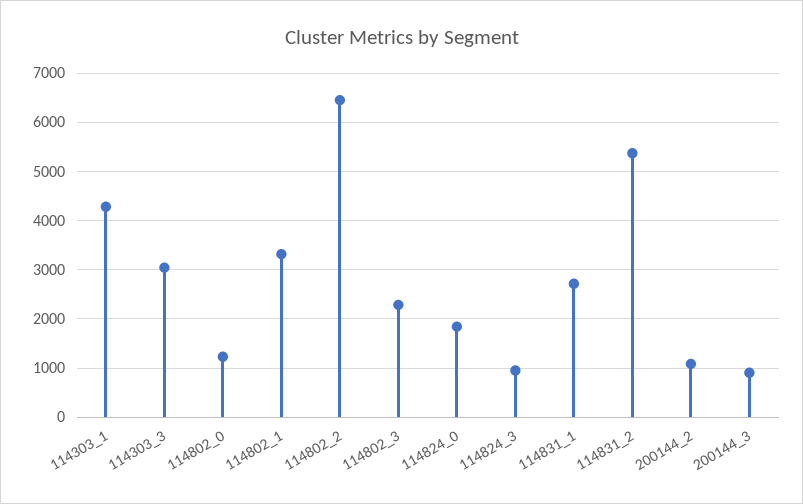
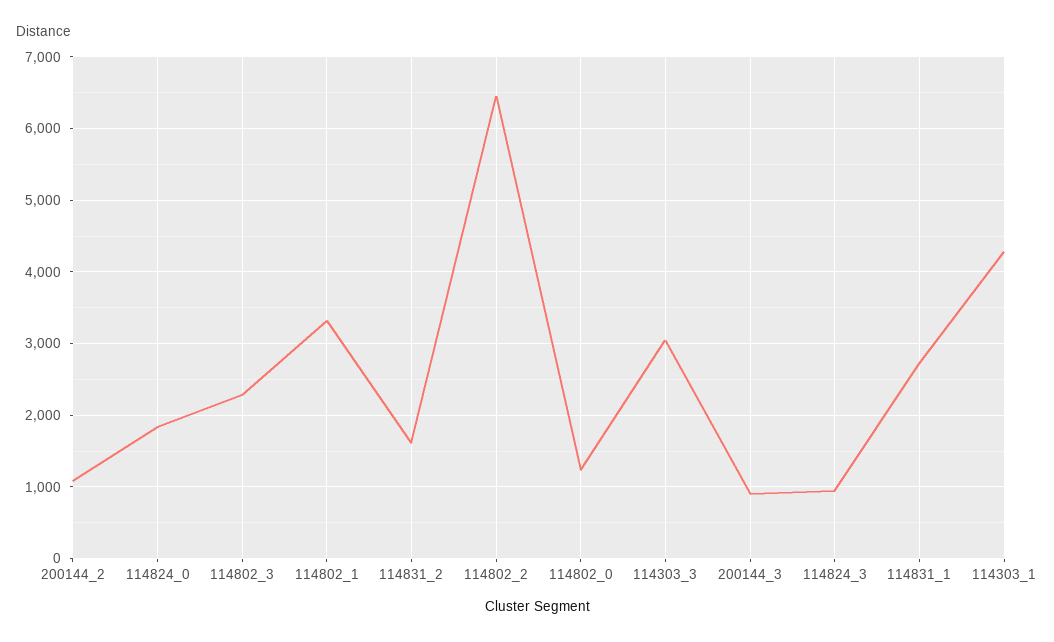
114831_2: 5400 -> 1600

